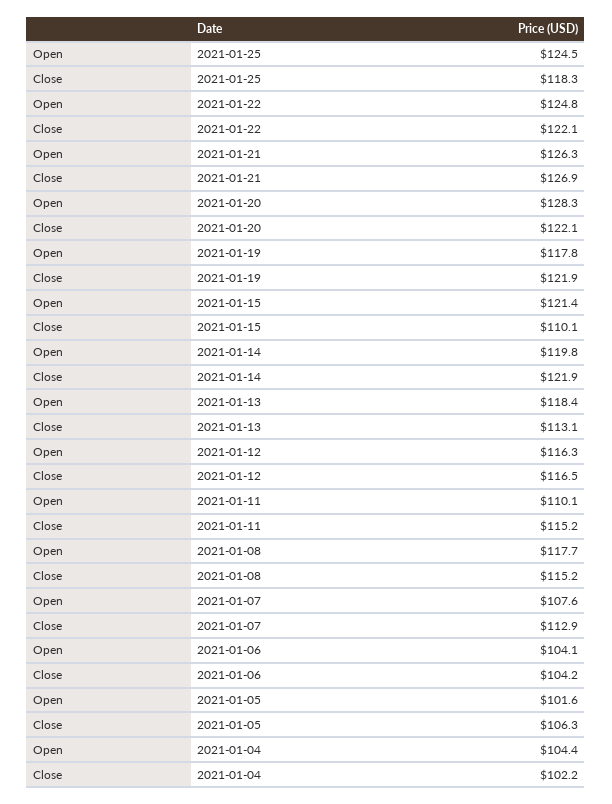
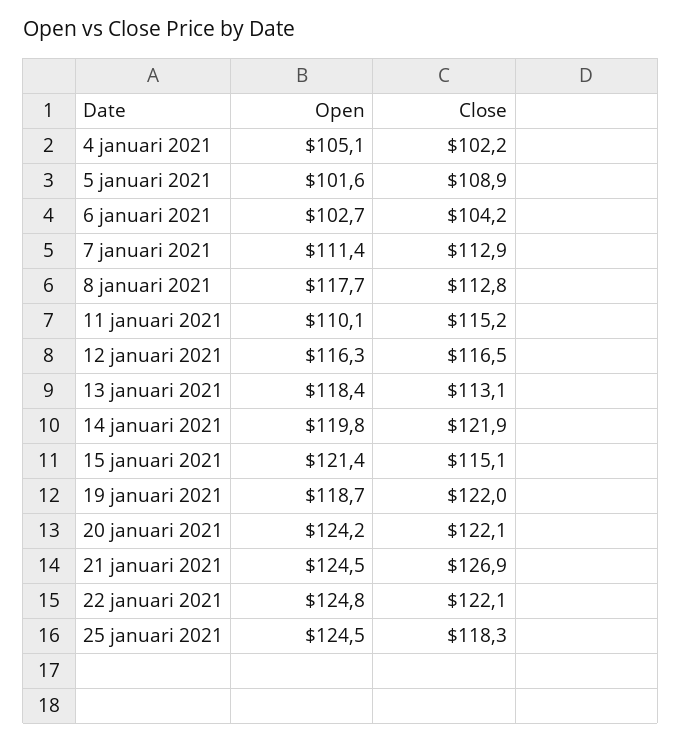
Open, 2021-01-21: 126.3 -> 124.5
Open, 2021-01-20: 128.3 -> 124.2
Open, 2021-01-19: 117.8 -> 118.7
Close, 2021-01-19: 121.9 -> 122
Close, 2021-01-15: 110.1 -> 115.1
Close, 2021-01-08: 115.2 -> 112.8
Open, 2021-01-07: 107.6 -> 111.4
Open, 2021-01-06: 104.1 -> 102.7
Close, 2021-01-05: 106.3 -> 108.9
Open, 2021-01-04: 104.4 -> 105.1

